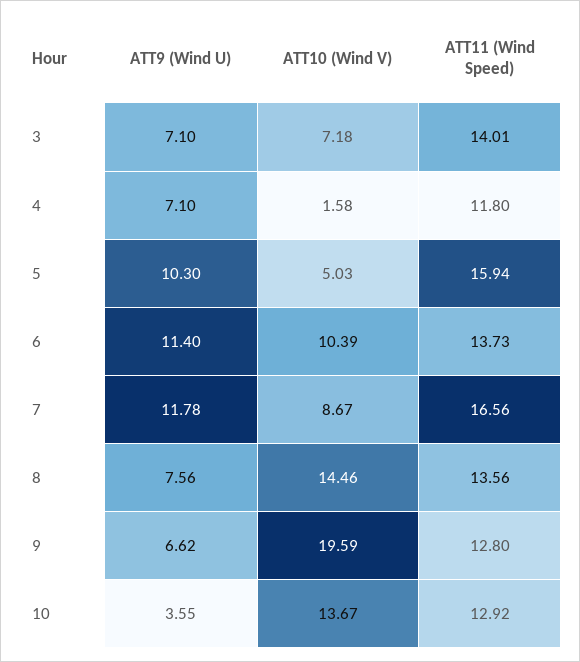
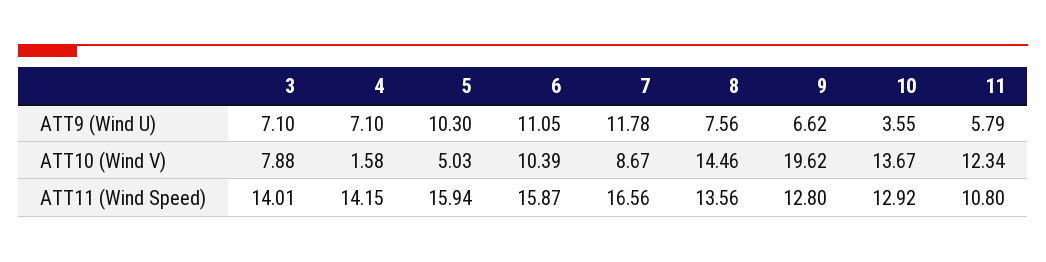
ATT10 (Wind V), 3: 7.18 -> 7.88
ATT11 (Wind Speed), 4: 11.8 -> 14.15
ATT9 (Wind U), 6: 11.4 -> 11.05
ATT11 (Wind Speed), 6: 13.73 -> 15.87
ATT10 (Wind V), 9: 19.59 -> 19.62
ATT9 (Wind U), 11: none -> 5.79
ATT10 (Wind V), 11: none -> 12.34
ATT11 (Wind Speed), 11: none -> 10.8

